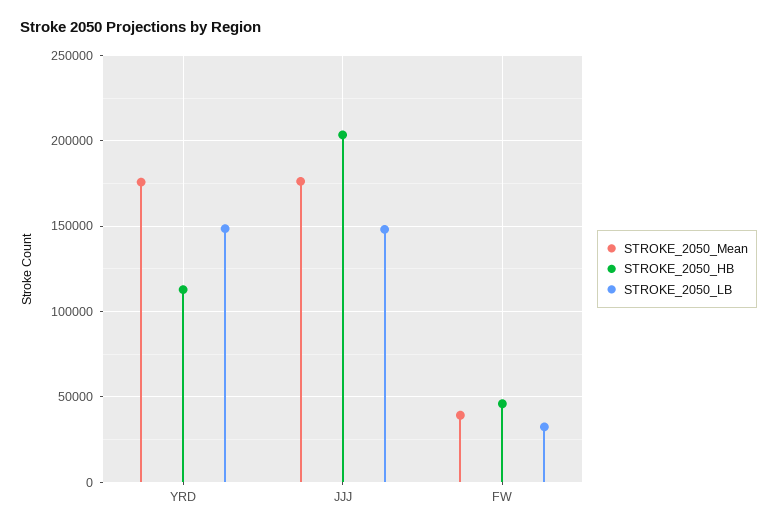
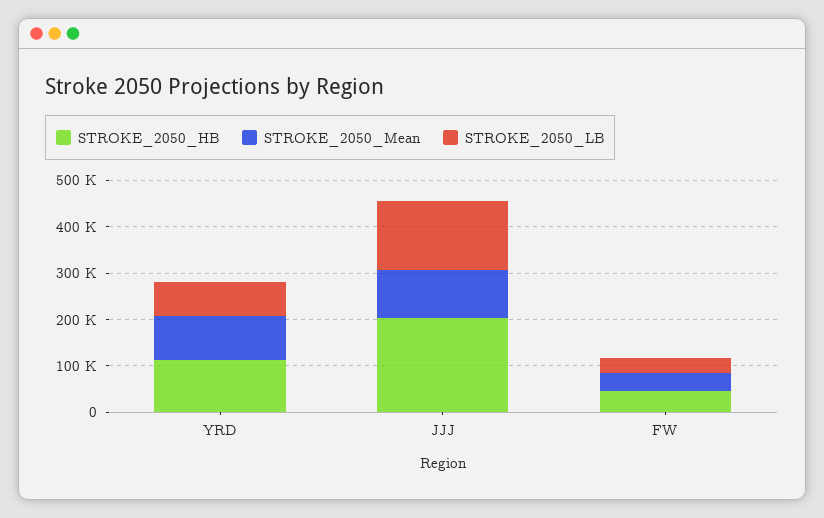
STROKE_2050_Mean, YRD: 175000 -> 100000
STROKE_2050_LB, YRD: 150000 -> 80000
STROKE_2050_Mean, JJJ: 175000 -> 100000

